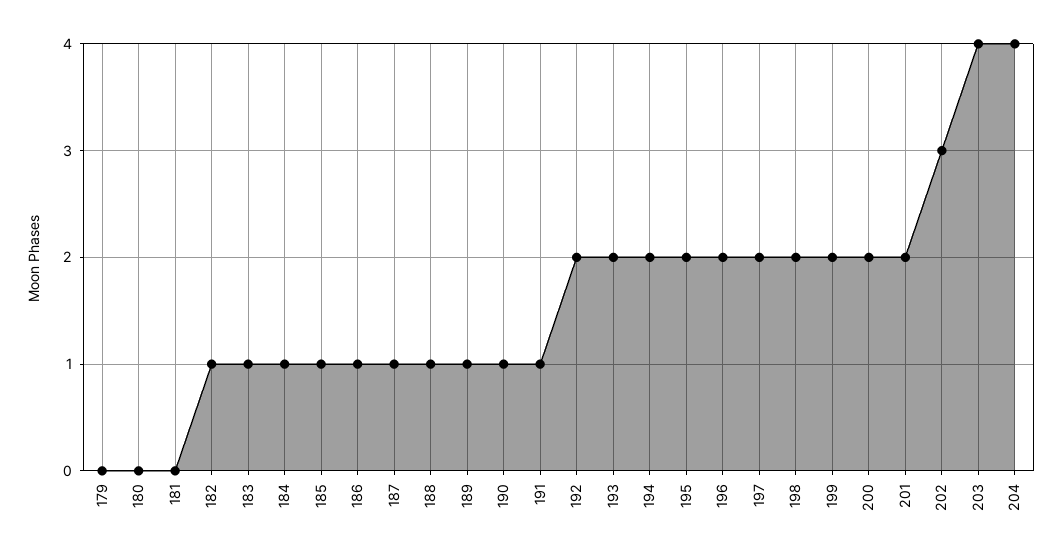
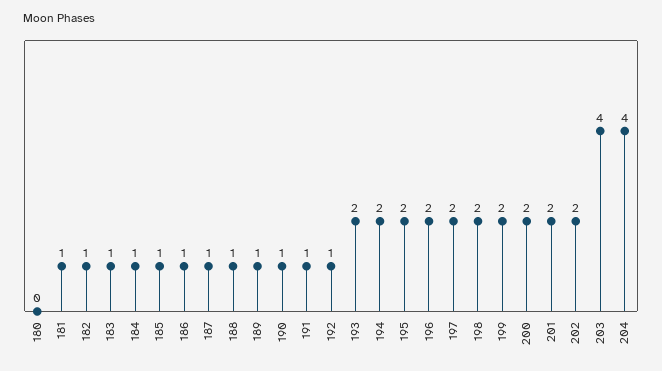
179: 0 -> none
181: 0 -> 1
192: 2 -> 1
202: 3 -> 2

